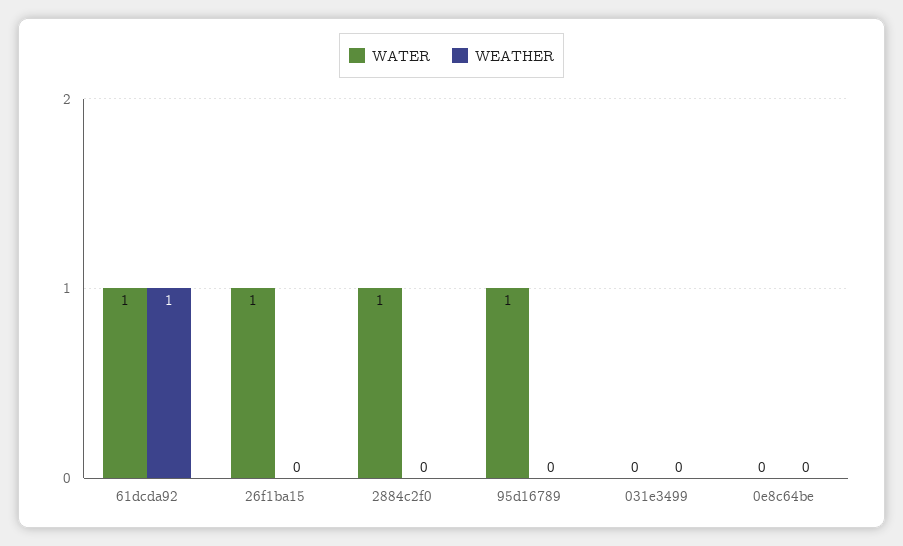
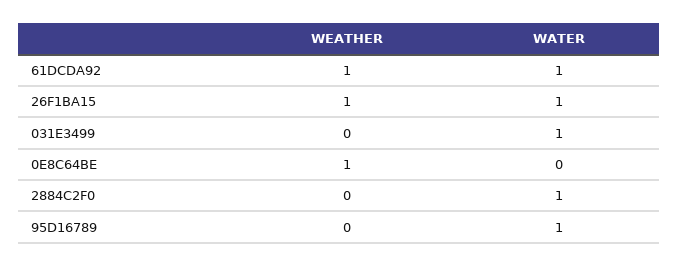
WEATHER, 26f1ba15: 0 -> 1
WATER, 031e3499: 0 -> 1
WEATHER, 0e8c64be: 0 -> 1

